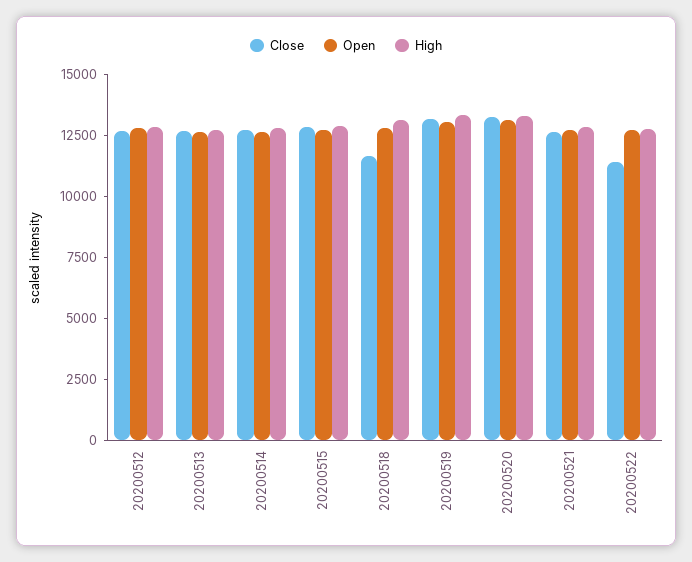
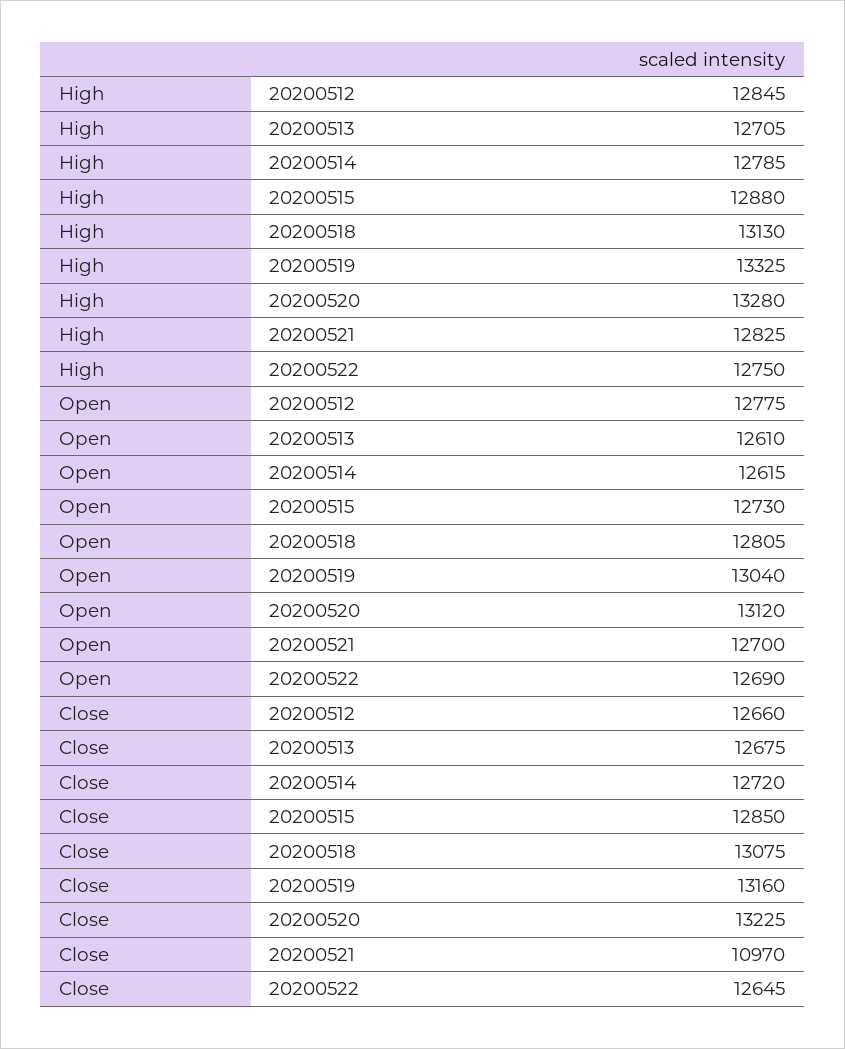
Close, 20200518: 11500 -> 13075
Close, 20200521: 12500 -> 10970
Close, 20200522: 11500 -> 12645

